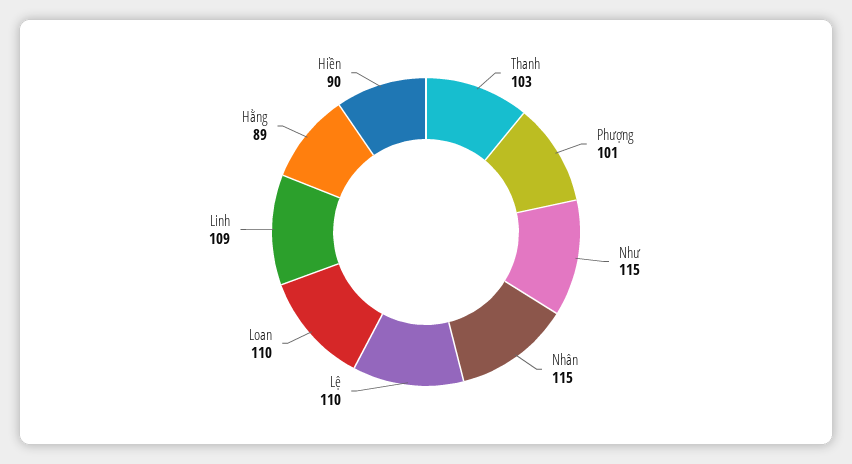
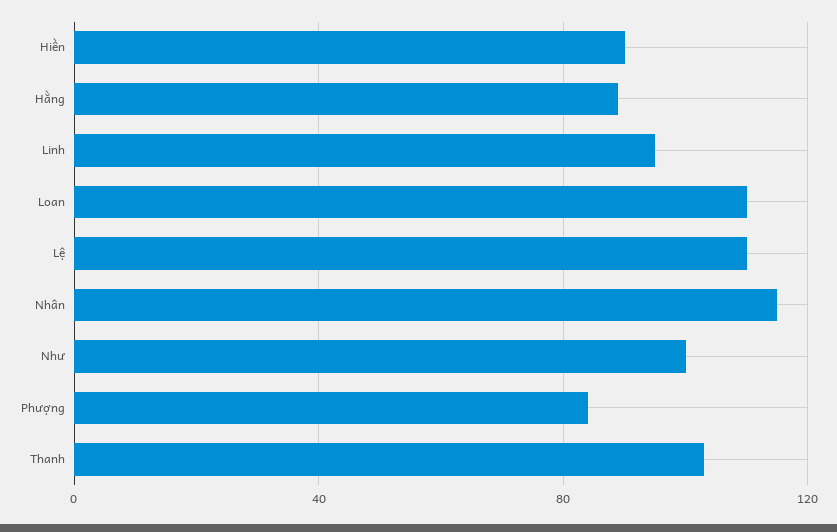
Phượng: 101 -> 85
Như: 115 -> 100
Linh: 109 -> 95

